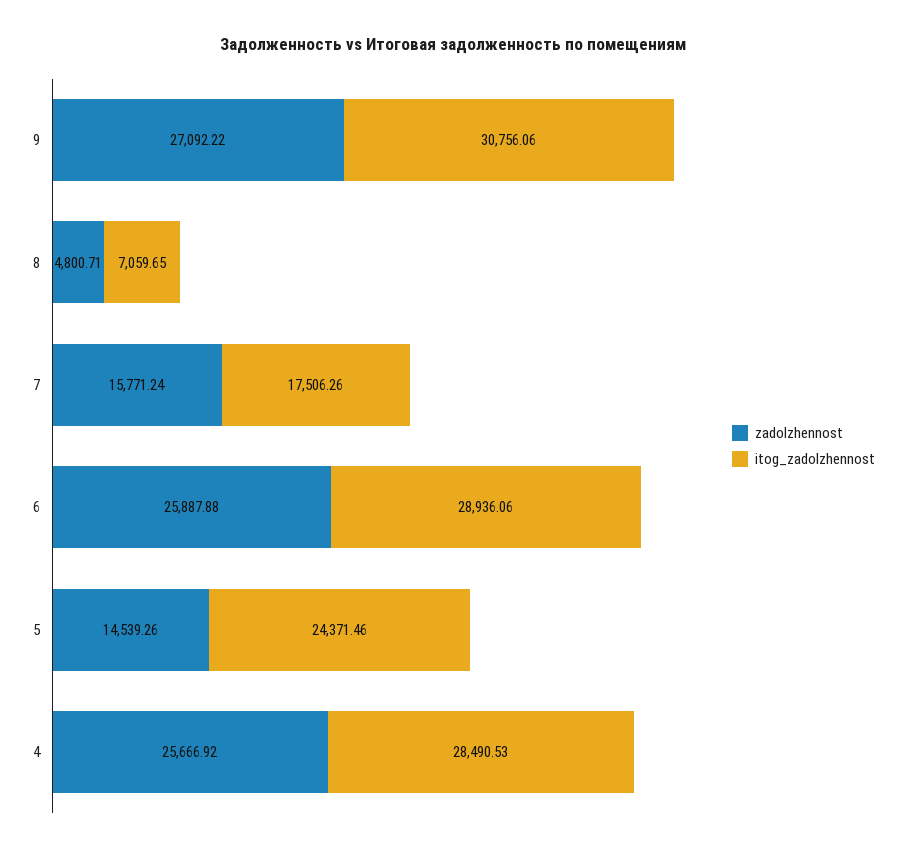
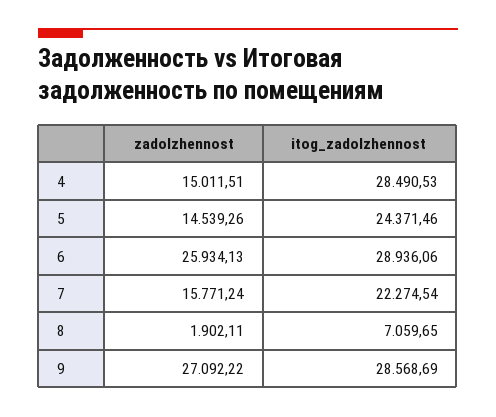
itog_zadolzhennost, 9: 30756.06 -> 28568.69
zadolzhennost, 8: 4800.71 -> 1902.11
itog_zadolzhennost, 7: 17506.26 -> 22274.54
zadolzhennost, 6: 25887.88 -> 25934.13
zadolzhennost, 4: 25666.92 -> 15011.51

